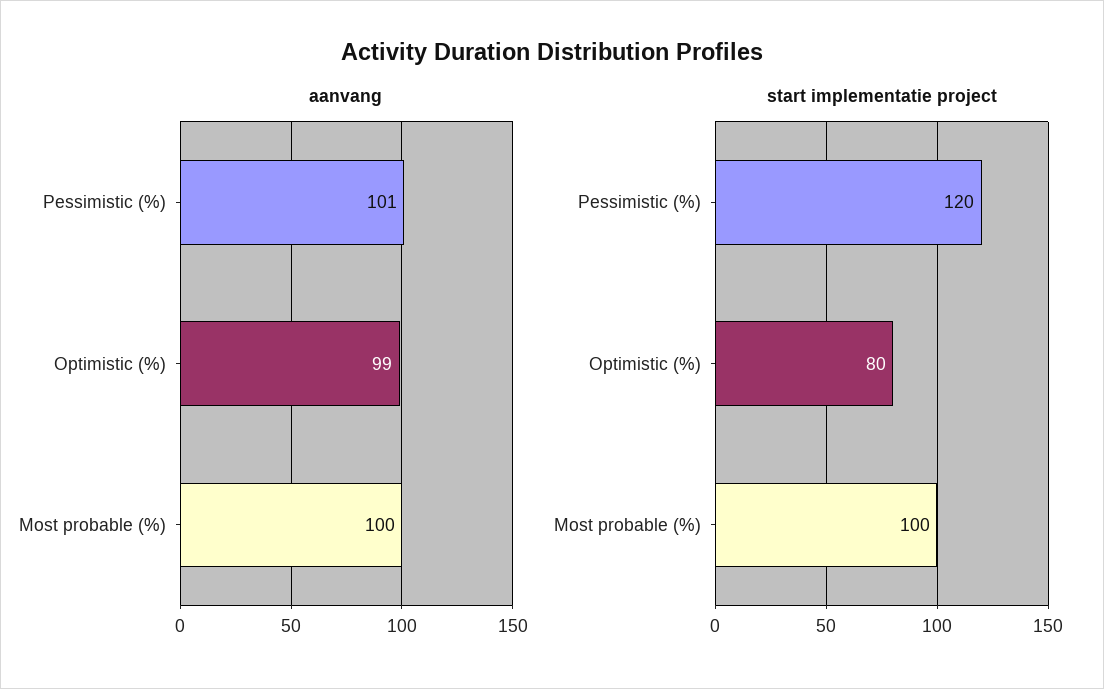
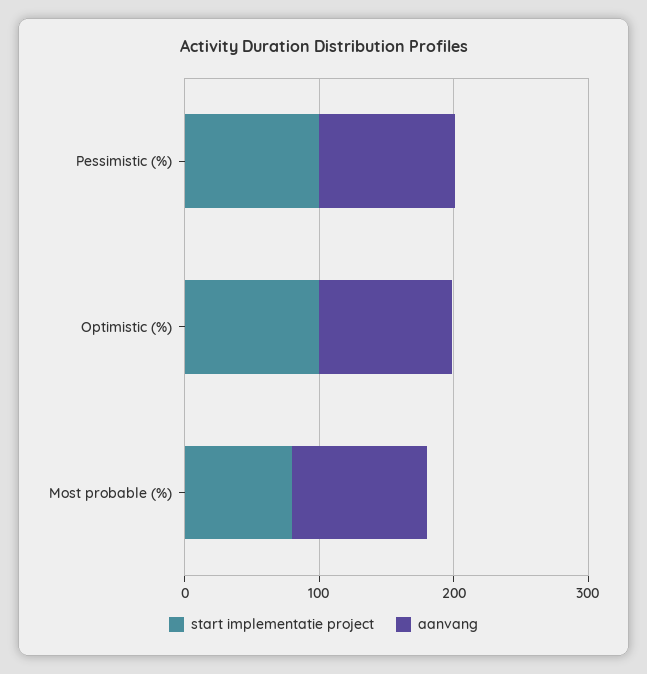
start implementatie project, Pessimistic (%): 120 -> 100
start implementatie project, Optimistic (%): 80 -> 100
start implementatie project, Most probable (%): 100 -> 80

